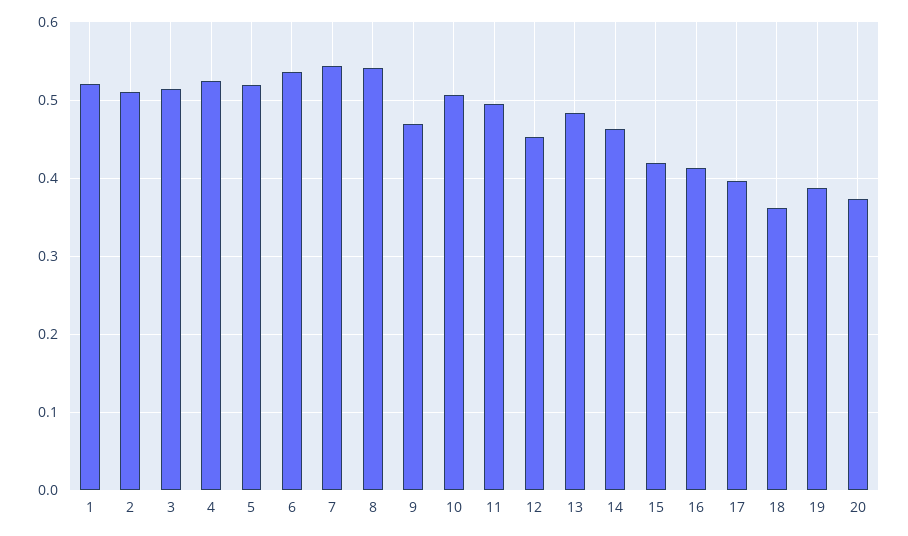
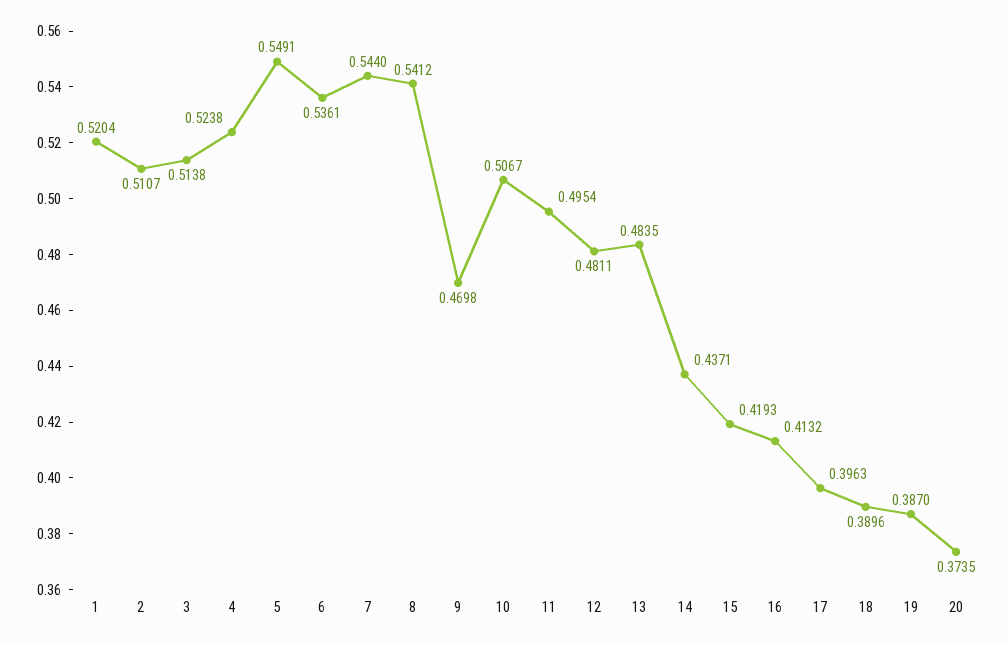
5: 0.52 -> 0.5491
12: 0.45 -> 0.4811
14: 0.46 -> 0.4371
18: 0.36 -> 0.3896

